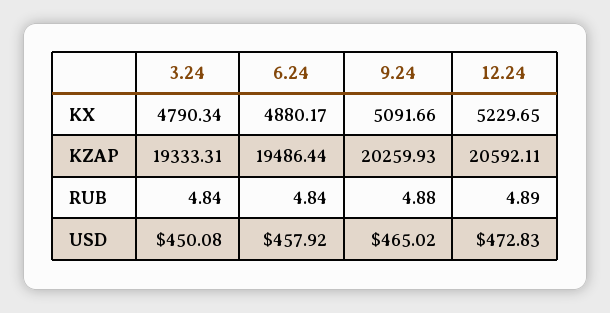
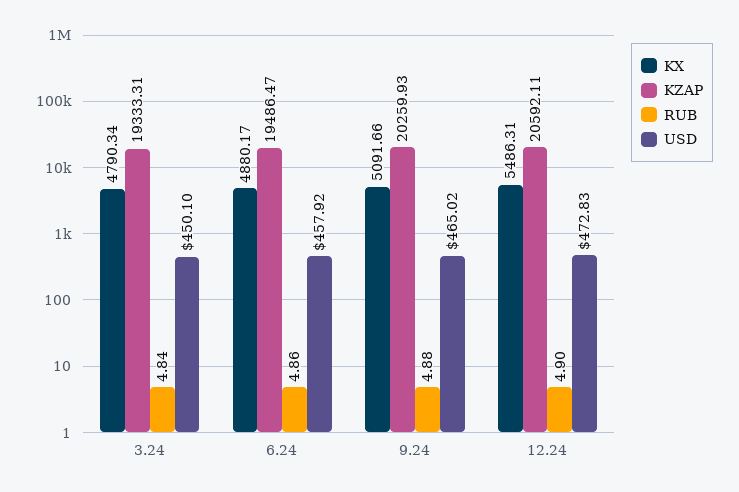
KX, 12.24: 5229.65 -> 5486.31
KZAP, 6.24: 19486.44 -> 19486.47
RUB, 6.24: 4.84 -> 4.86
RUB, 12.24: 4.89 -> 4.9
USD, 3.24: 450.08 -> 450.1

